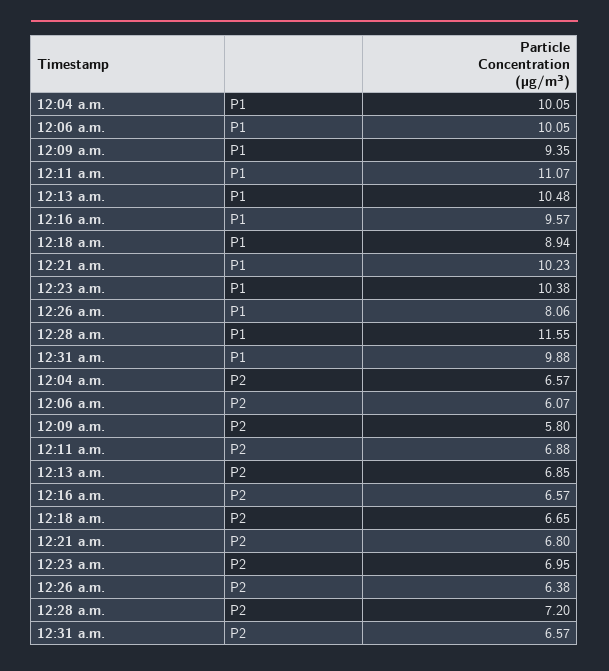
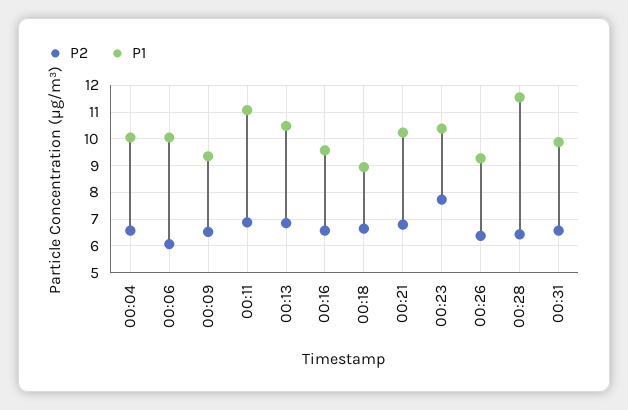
P1, 12:26 a.m.: 8.06 -> 9.25
P2, 12:09 a.m.: 5.8 -> 6.5
P2, 12:23 a.m.: 6.95 -> 7.75
P2, 12:28 a.m.: 7.2 -> 6.5

